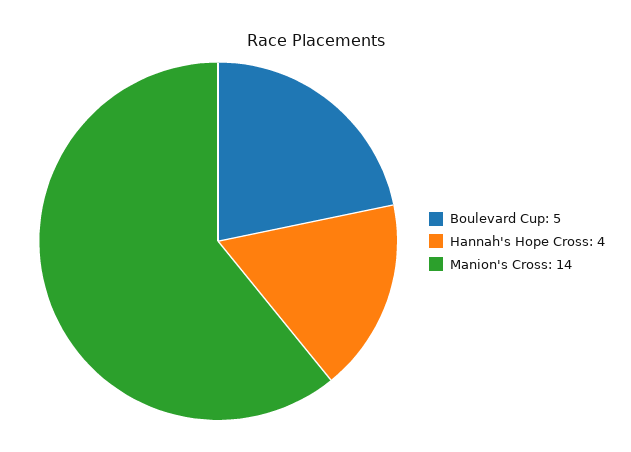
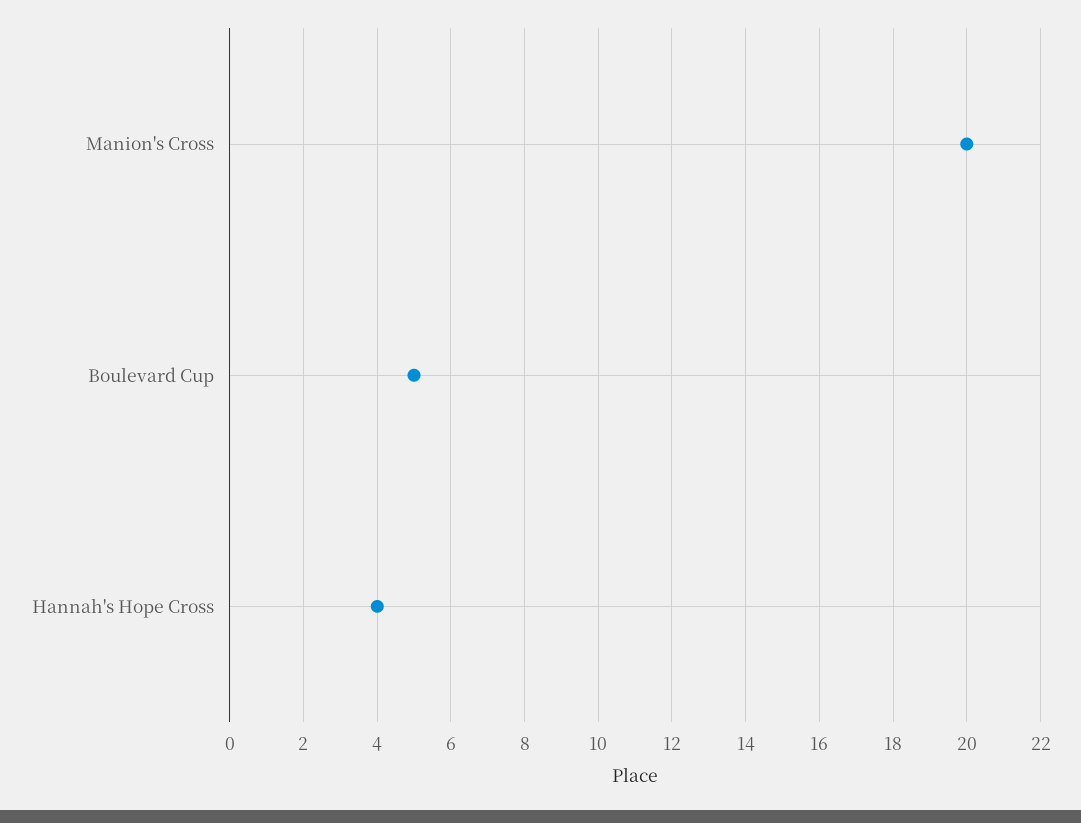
Manion's Cross: 14 -> 20

